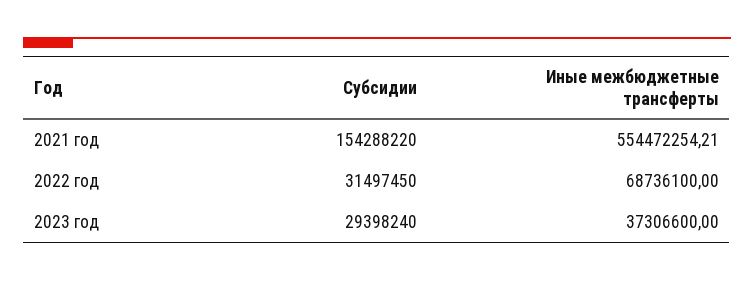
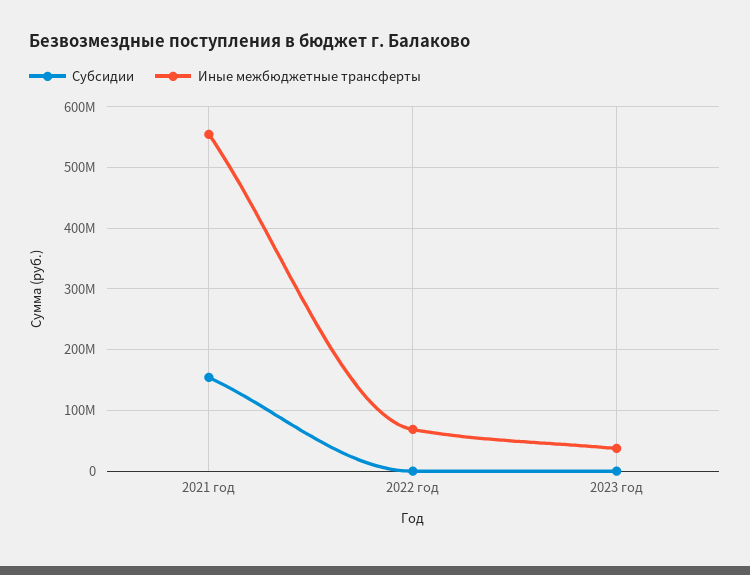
Субсидии, 2022 год: 31497450 -> 0
Субсидии, 2023 год: 29398240 -> 0

